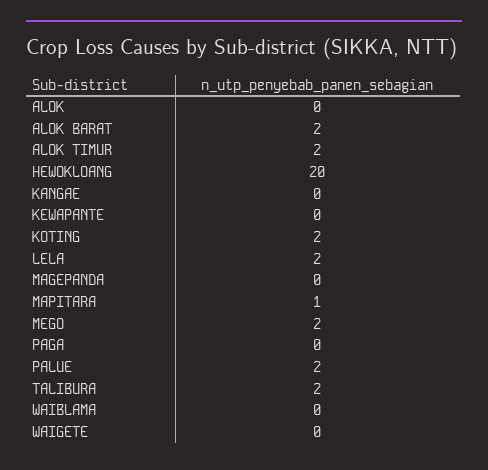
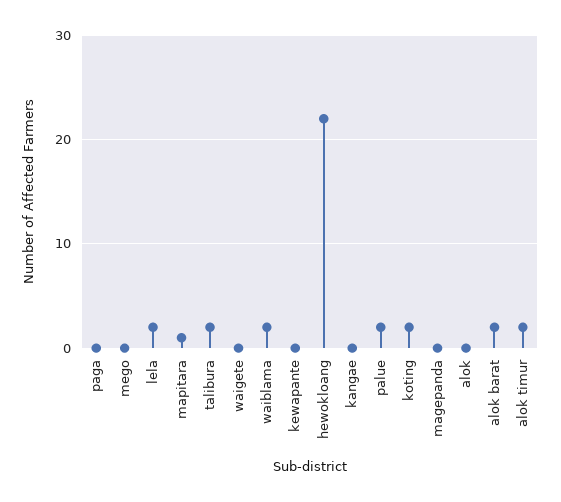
HEWOKLOANG: 20 -> 22
MEGO: 2 -> 0
WAIBLAMA: 0 -> 2

